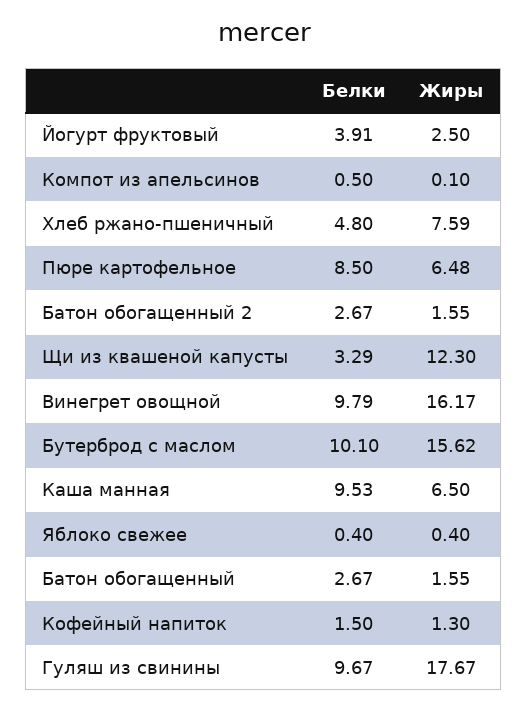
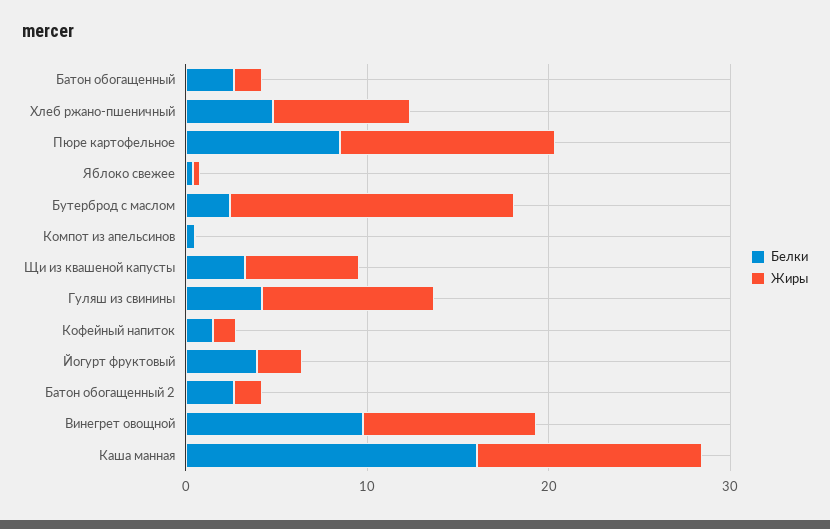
Жиры, Пюре картофельное: 6.48 -> 12
Жиры, Щи из квашеной капусты: 12.3 -> 6
Жиры, Винегрет овощной: 16.17 -> 10
Белки, Бутерброд с маслом: 10.1 -> 2
Белки, Каша манная: 9.53 -> 16
Жиры, Каша манная: 6.5 -> 12
Белки, Гуляш из свинины: 9.67 -> 4
Жиры, Гуляш из свинины: 17.67 -> 10

